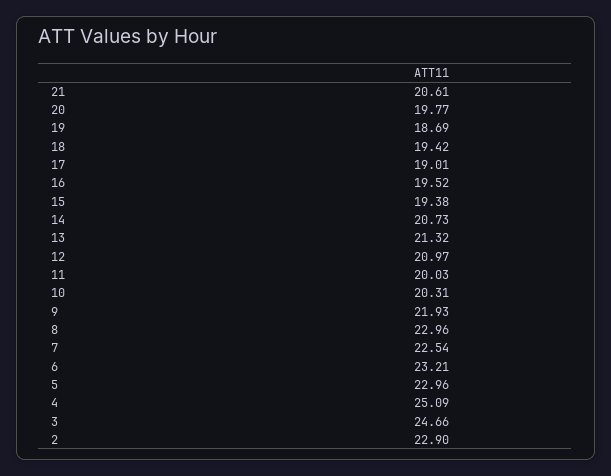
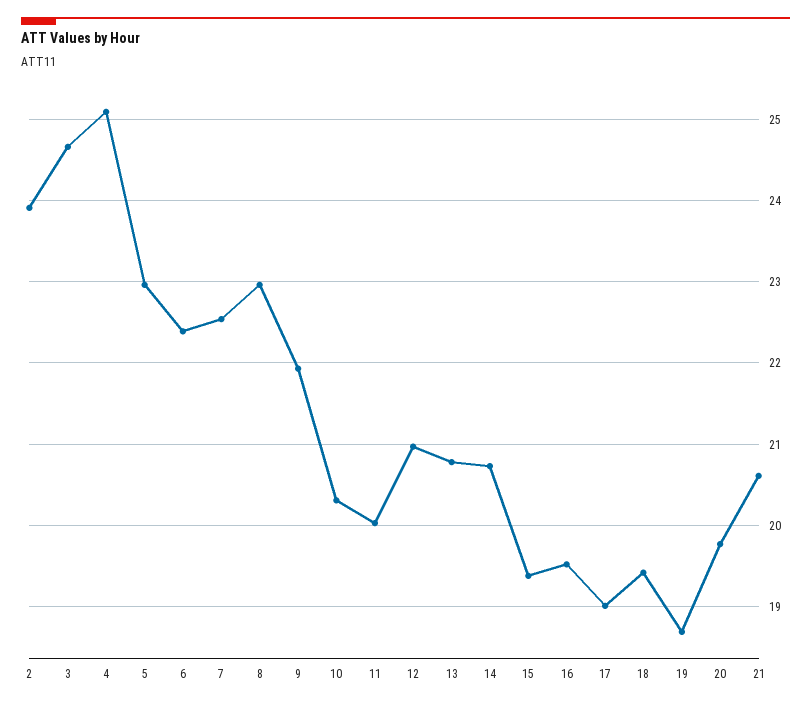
13: 21.32 -> 20.8
6: 23.21 -> 22.4
2: 22.9 -> 23.9

